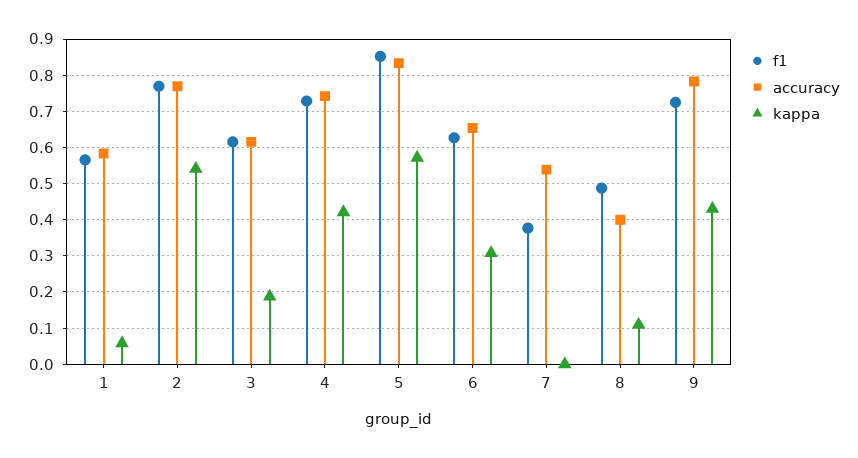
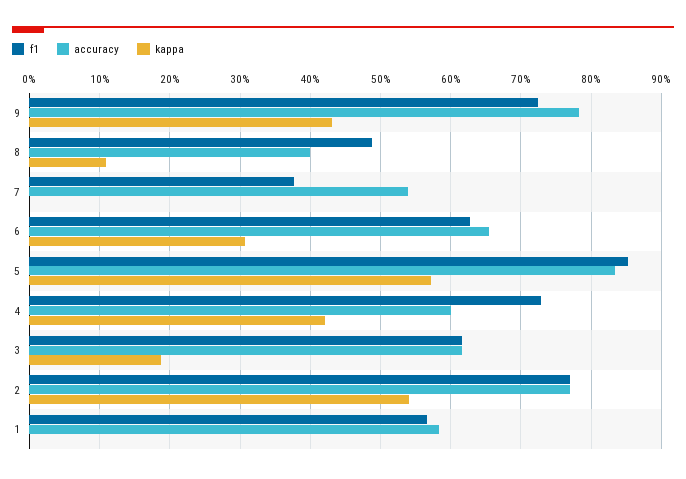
kappa, 1: 0.06 -> 0
accuracy, 4: 0.74 -> 0.6

